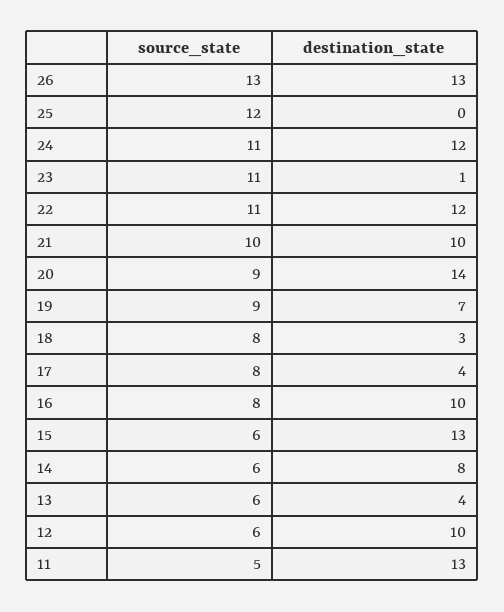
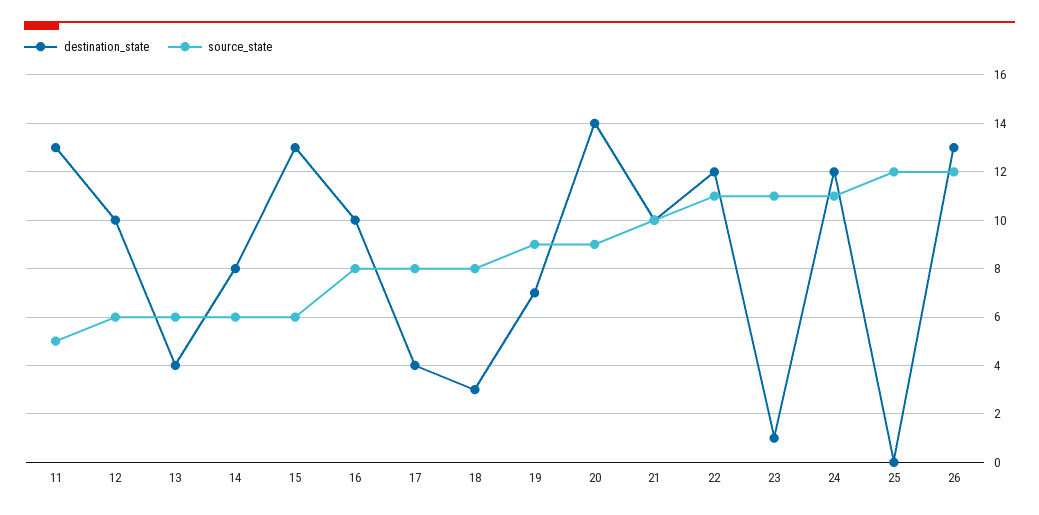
source_state, 26: 13 -> 12

